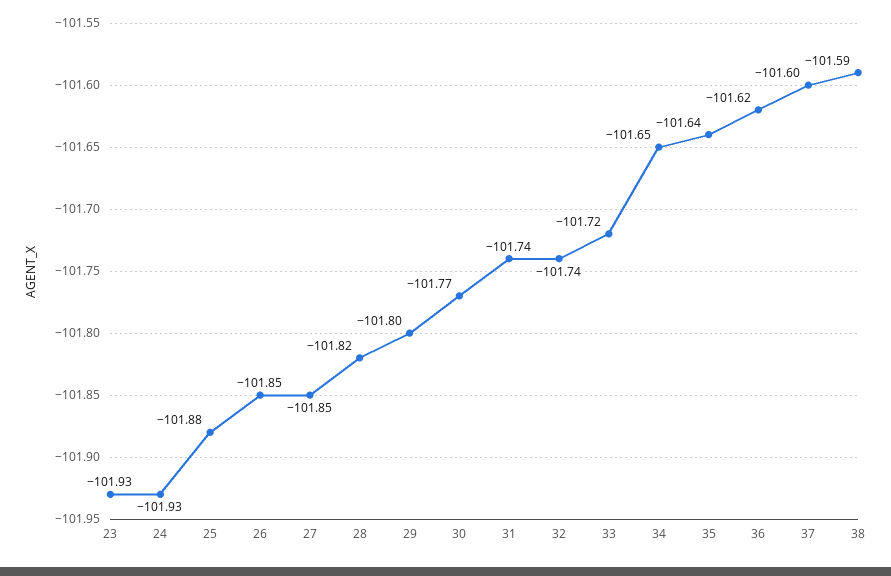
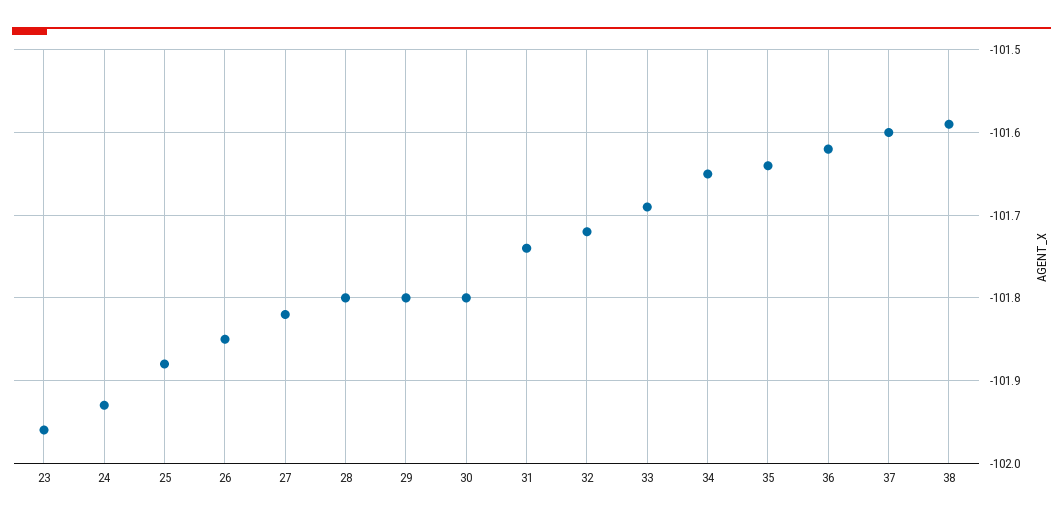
23: -101.93 -> -101.96
27: -101.85 -> -101.82
28: -101.82 -> -101.8
30: -101.77 -> -101.8
32: -101.74 -> -101.72
33: -101.72 -> -101.69

